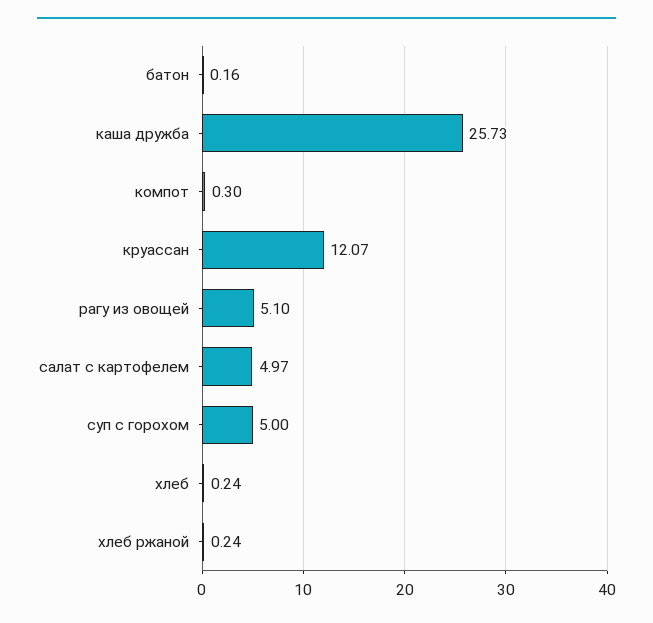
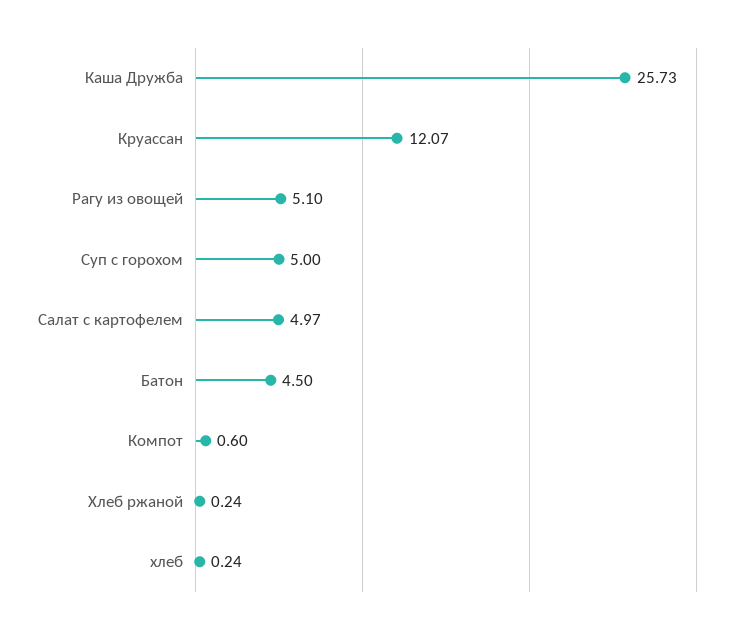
батон: 0.16 -> 4.5
компот: 0.3 -> 0.6

